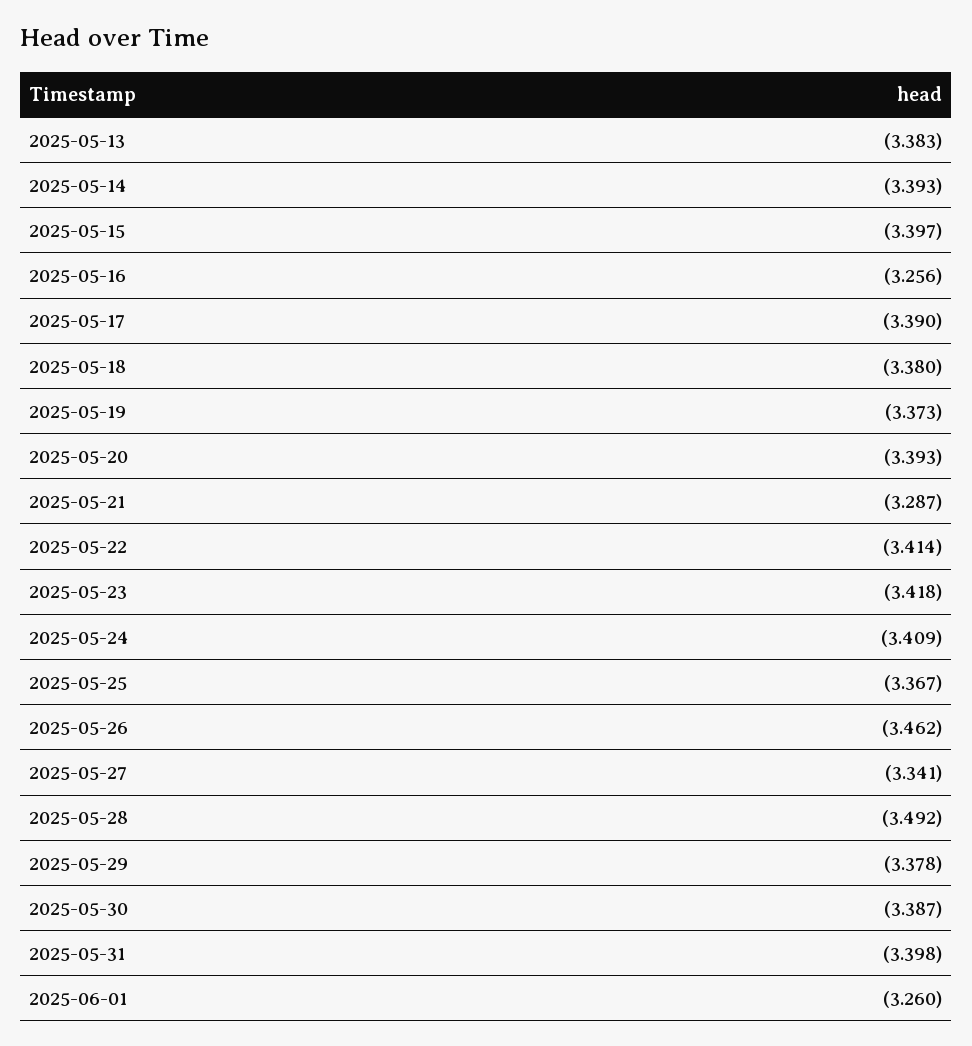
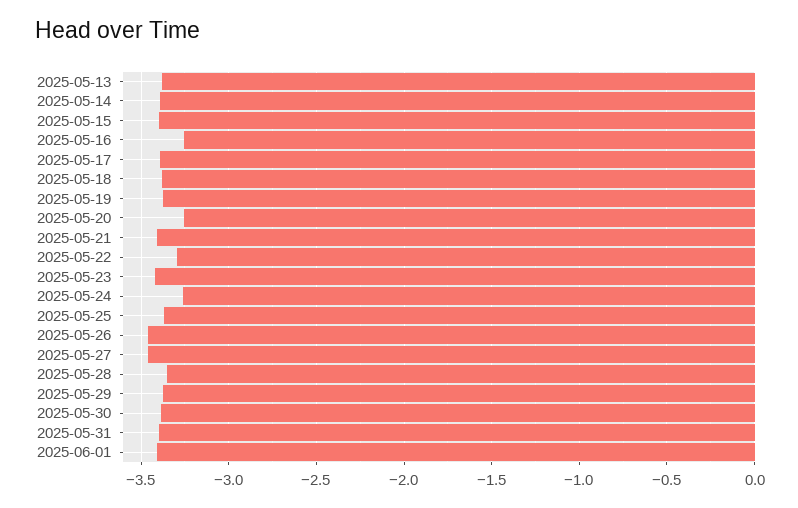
2025-05-20: -3.393 -> -3.25
2025-05-21: -3.287 -> -3.4
2025-05-22: -3.414 -> -3.3
2025-05-24: -3.409 -> -3.25
2025-05-27: -3.341 -> -3.45
2025-05-28: -3.492 -> -3.35
2025-06-01: -3.26 -> -3.4

